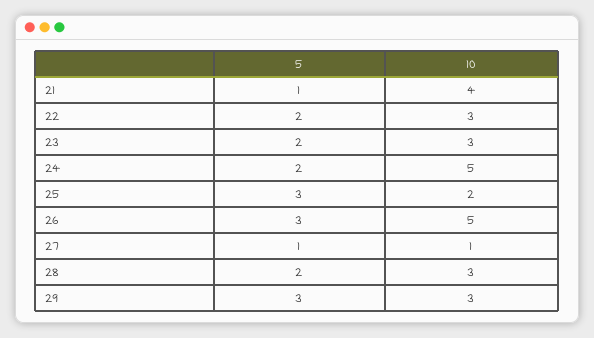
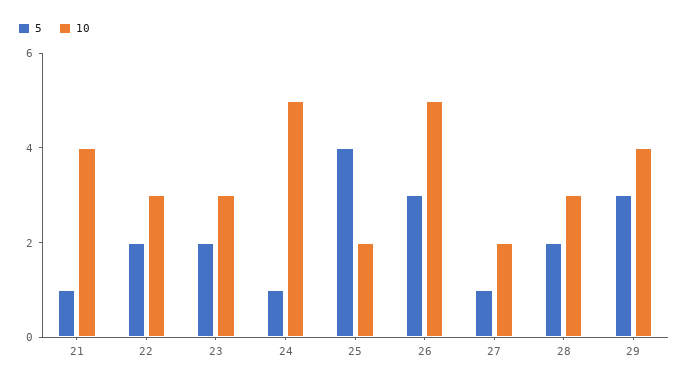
5, 24: 2 -> 1
5, 25: 3 -> 4
10, 27: 1 -> 2
10, 29: 3 -> 4

